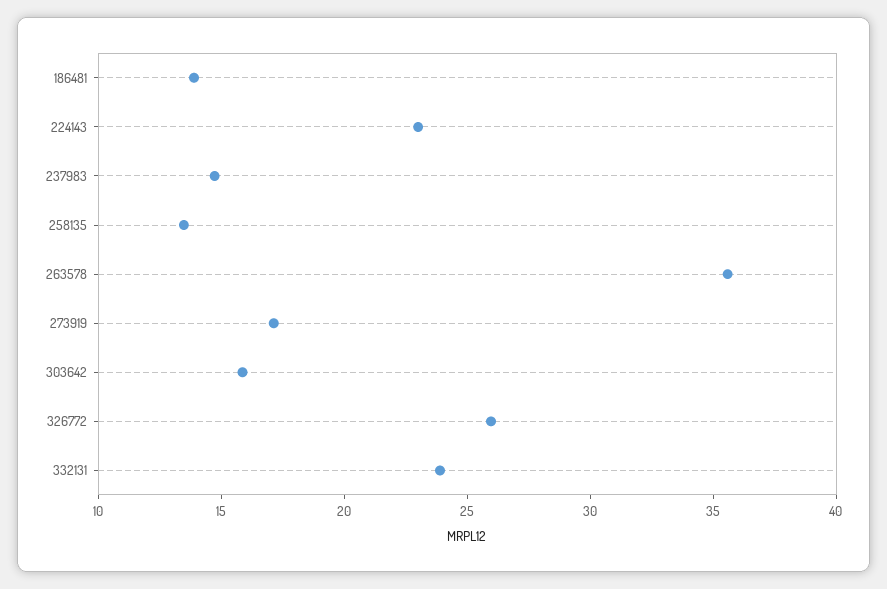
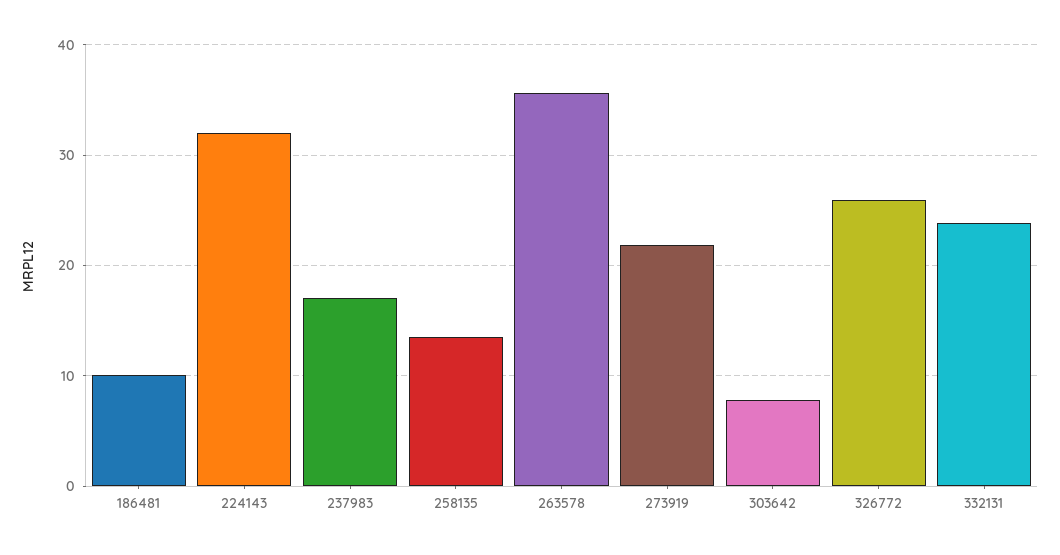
186481: 14 -> 10
224143: 23 -> 32
237983: 15 -> 17
273919: 17 -> 22
303642: 16 -> 8

